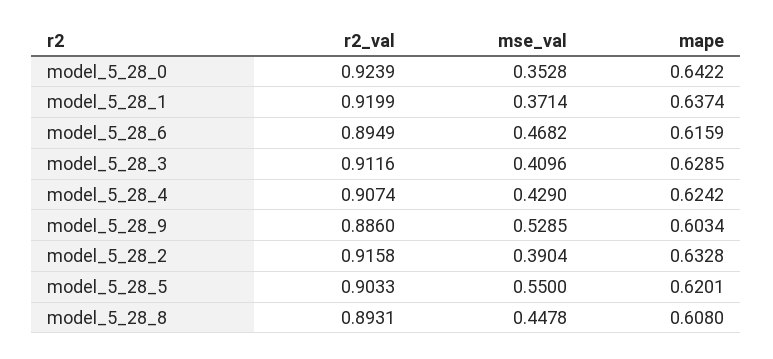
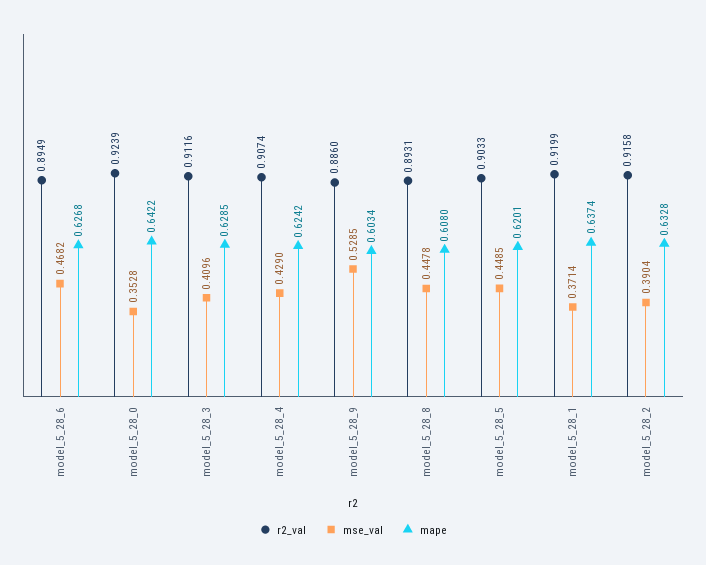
mape, model_5_28_6: 0.6159 -> 0.6268
mse_val, model_5_28_5: 0.55 -> 0.4485

